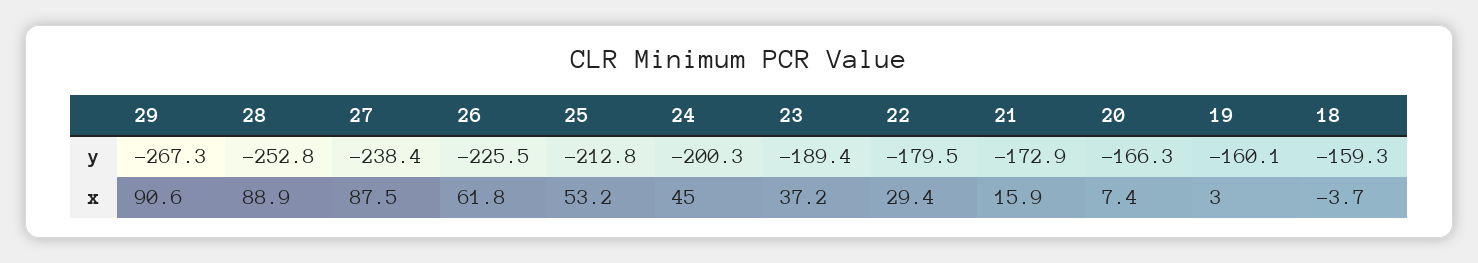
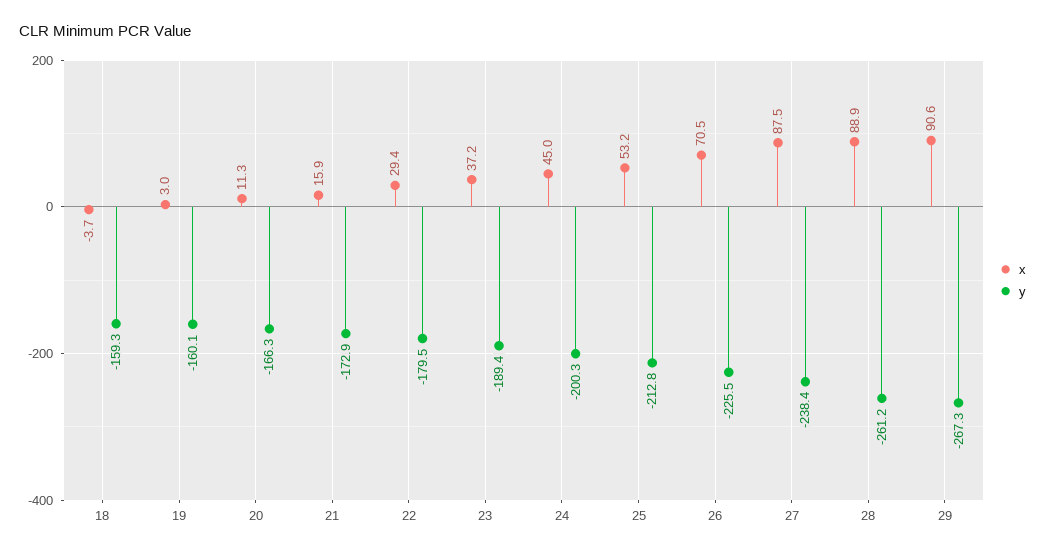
y, 28: -252.8 -> -261.2
x, 26: 61.8 -> 70.5
x, 20: 7.4 -> 11.3

